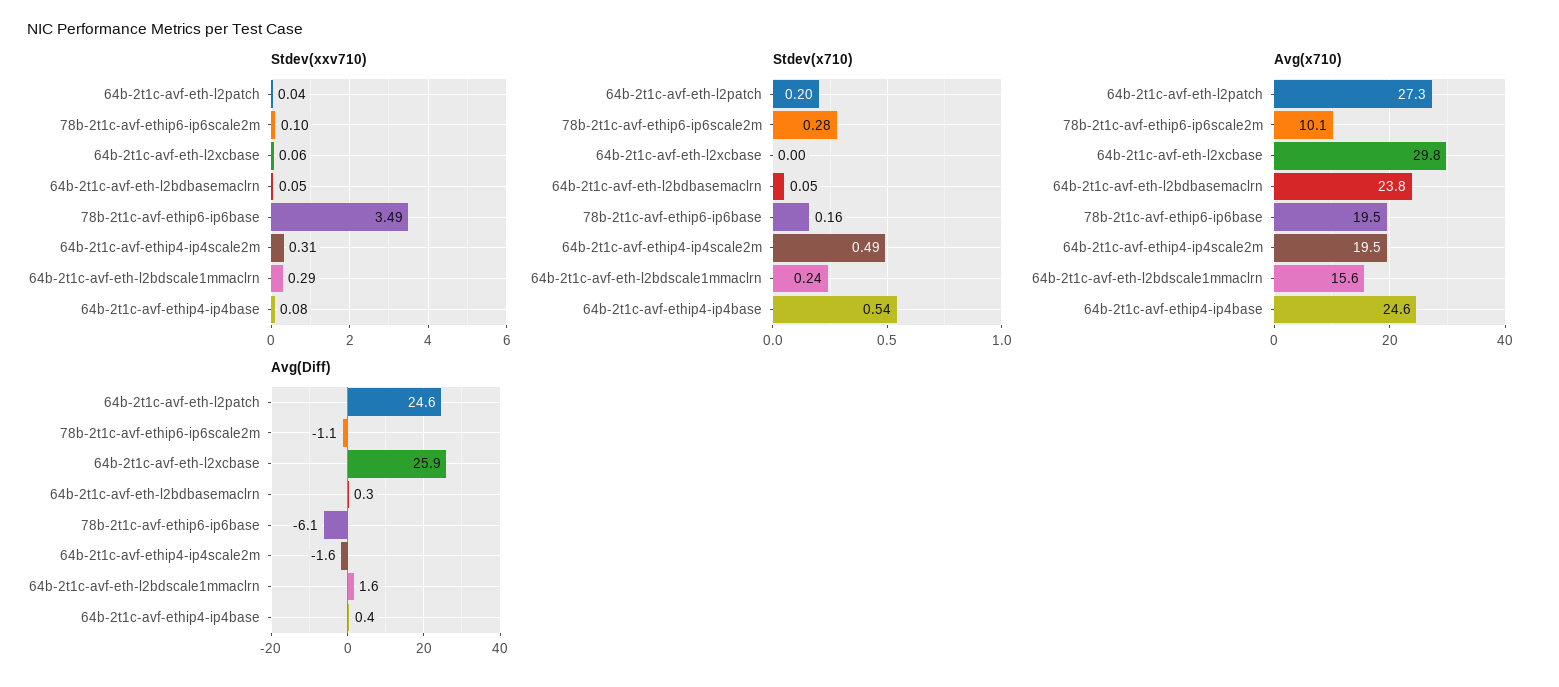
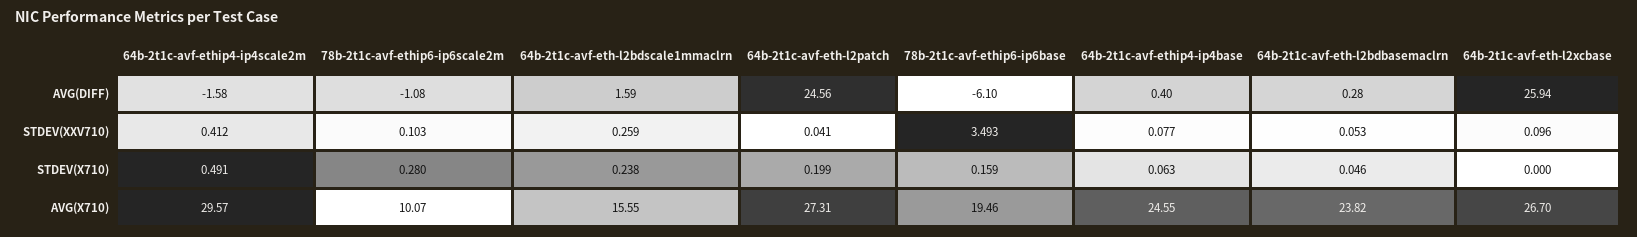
Stdev(xxv710), 64b-2t1c-avf-eth-l2xcbase: 0.06 -> 0.096
Stdev(xxv710), 64b-2t1c-avf-ethip4-ip4scale2m: 0.31 -> 0.412
Stdev(xxv710), 64b-2t1c-avf-eth-l2bdscale1mmaclrn: 0.29 -> 0.259
Stdev(x710), 64b-2t1c-avf-ethip4-ip4base: 0.54 -> 0.063
Avg(x710), 64b-2t1c-avf-eth-l2xcbase: 29.8 -> 26.7
Avg(x710), 64b-2t1c-avf-ethip4-ip4scale2m: 19.5 -> 29.57

